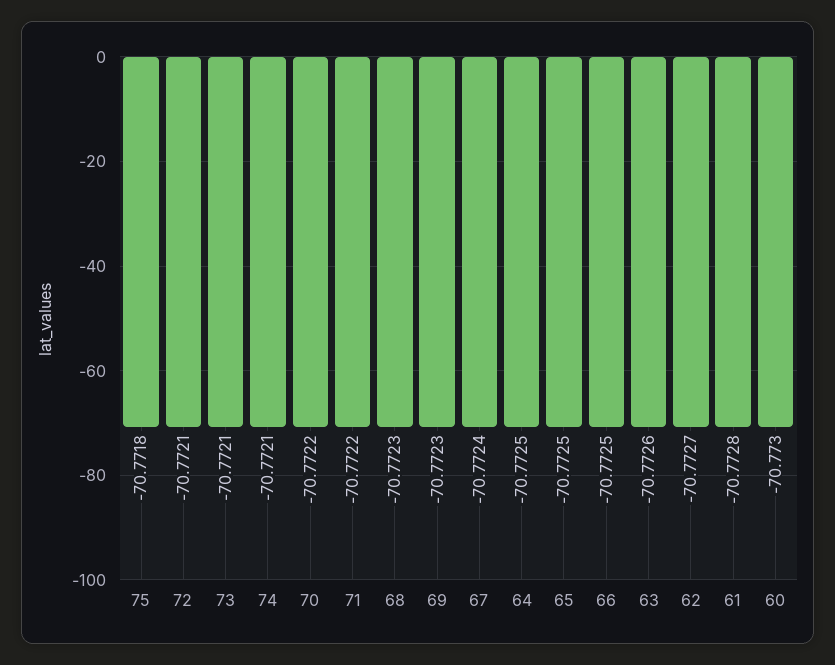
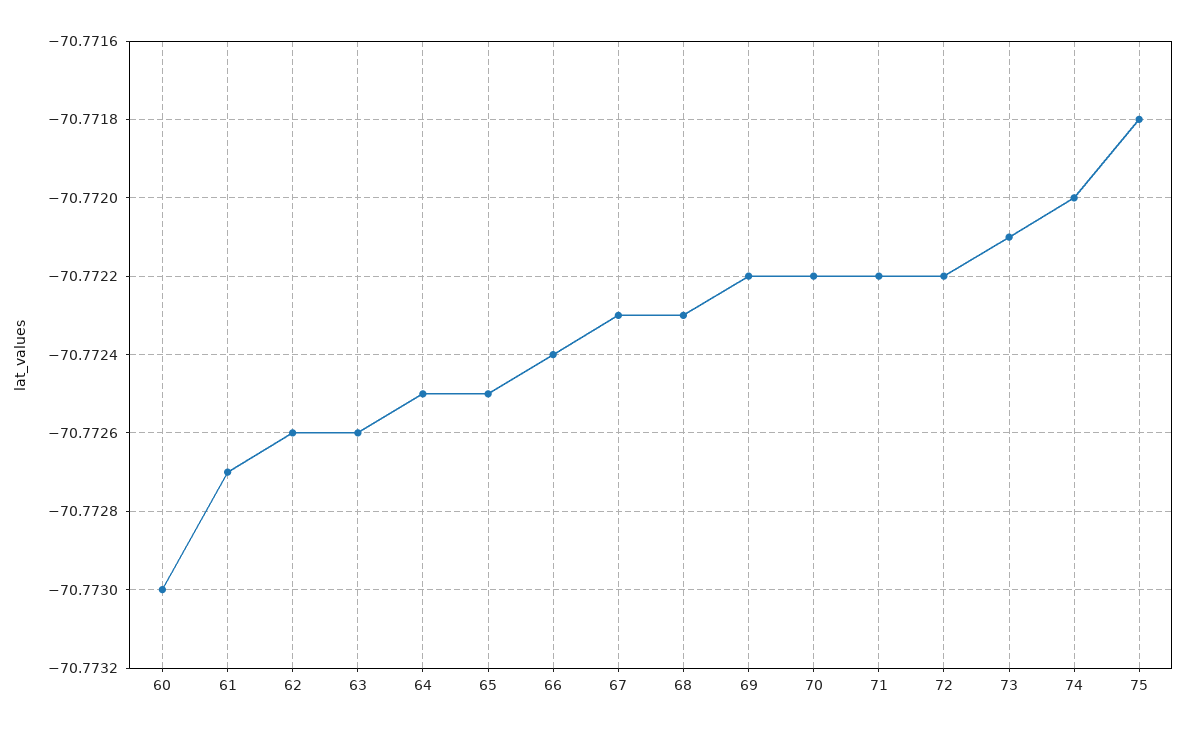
72: -70.7721 -> -70.7722
74: -70.7721 -> -70.772
69: -70.7723 -> -70.7722
67: -70.7724 -> -70.7723
66: -70.7725 -> -70.7724
62: -70.7727 -> -70.7726
61: -70.7728 -> -70.7727

